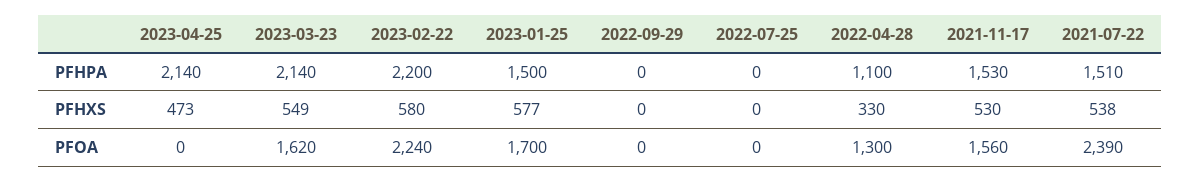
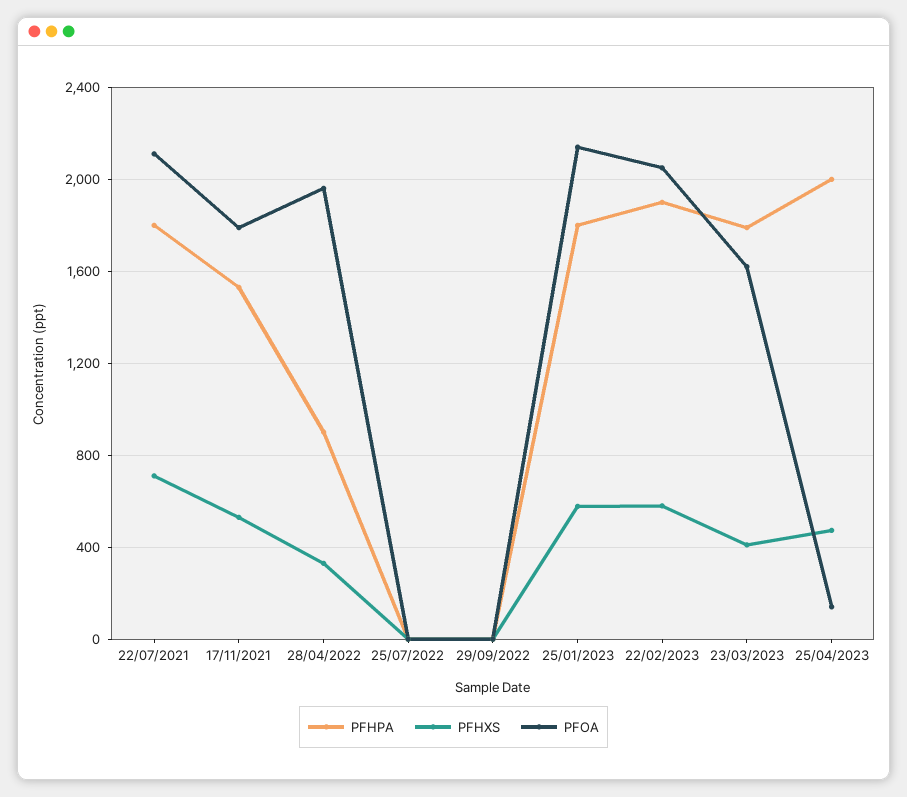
PFHPA, 2023-04-25: 2140 -> 2000
PFHPA, 2023-03-23: 2140 -> 1800
PFHPA, 2023-02-22: 2200 -> 1900
PFHPA, 2023-01-25: 1500 -> 1800
PFHPA, 2022-04-28: 1100 -> 900
PFHPA, 2021-07-22: 1510 -> 1800
PFHXS, 2023-03-23: 549 -> 400
PFHXS, 2021-07-22: 538 -> 700
PFOA, 2023-04-25: 0 -> 150
PFOA, 2023-02-22: 2240 -> 2050
PFOA, 2023-01-25: 1700 -> 2150
PFOA, 2022-04-28: 1300 -> 1950
PFOA, 2021-11-17: 1560 -> 1800
PFOA, 2021-07-22: 2390 -> 2100

